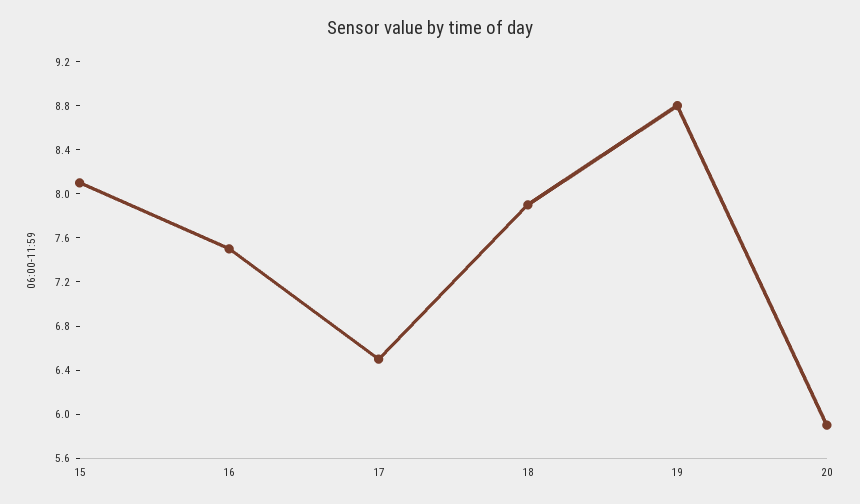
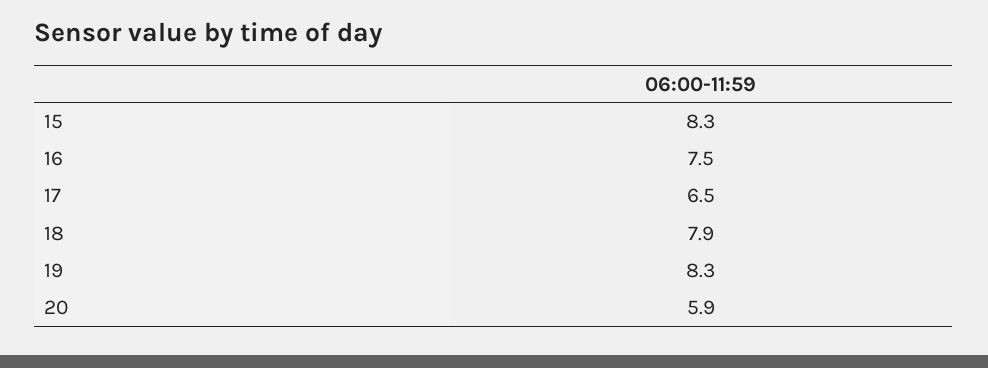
15: 8.1 -> 8.3
19: 8.8 -> 8.3

